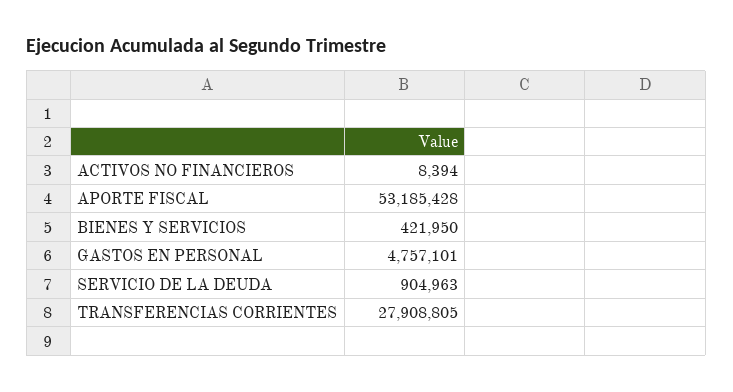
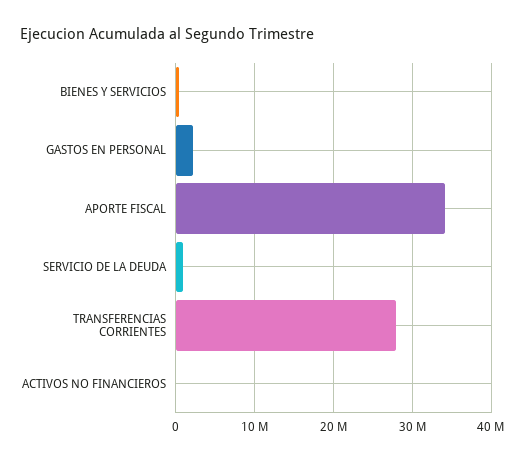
APORTE FISCAL: 53185428 -> 34000000
GASTOS EN PERSONAL: 4757101 -> 2000000

